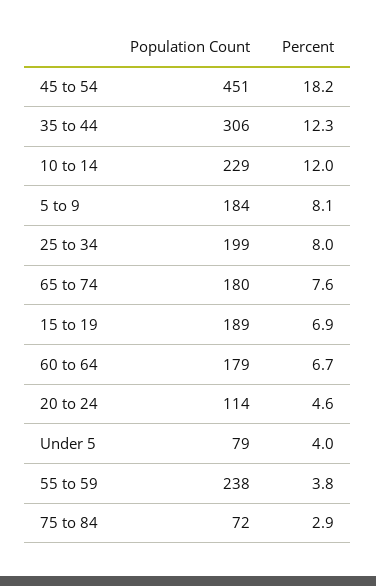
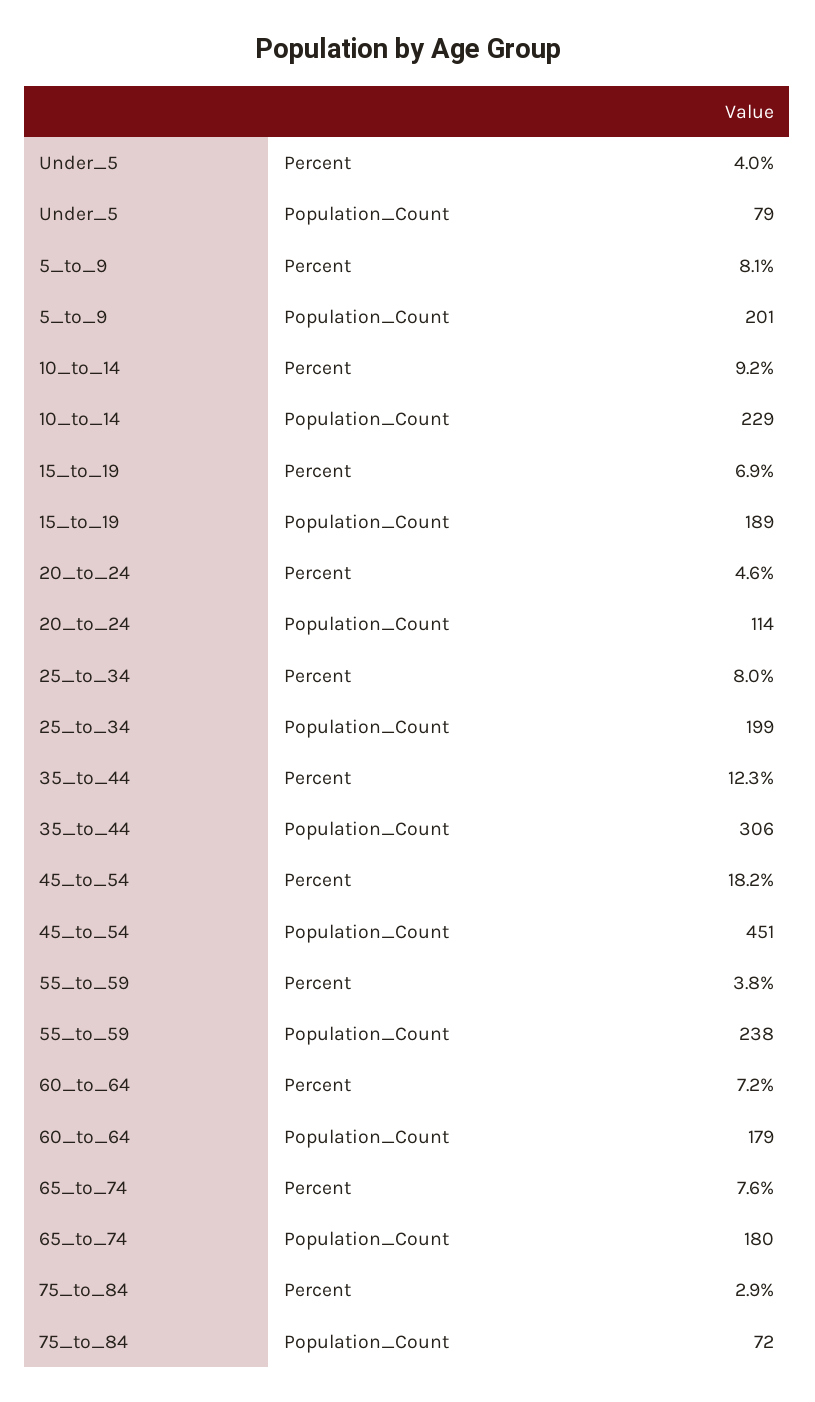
Percent, 10 to 14: 12 -> 9.2
Population Count, 5 to 9: 184 -> 201
Percent, 60 to 64: 6.7 -> 7.2

